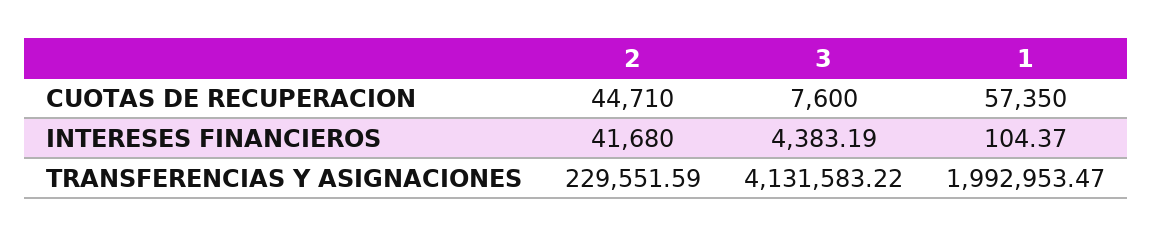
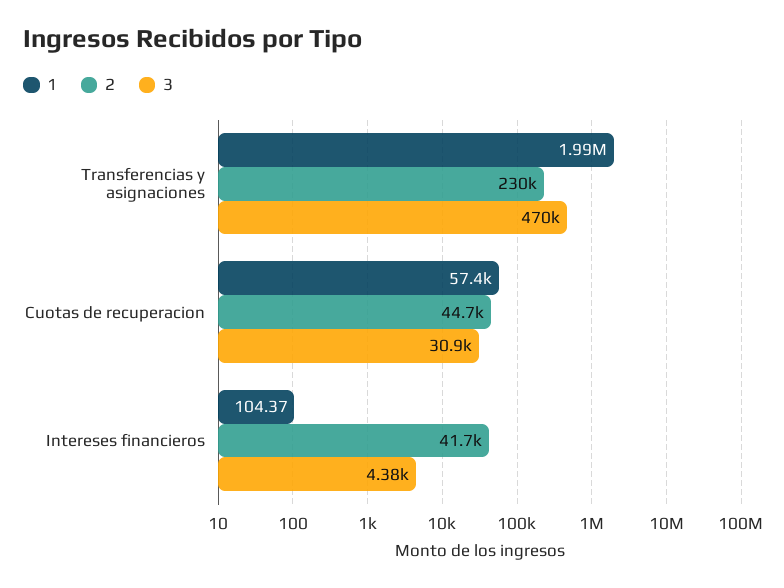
3, CUOTAS DE RECUPERACION: 7600 -> 30900
3, TRANSFERENCIAS Y ASIGNACIONES: 4131583.22 -> 470000

